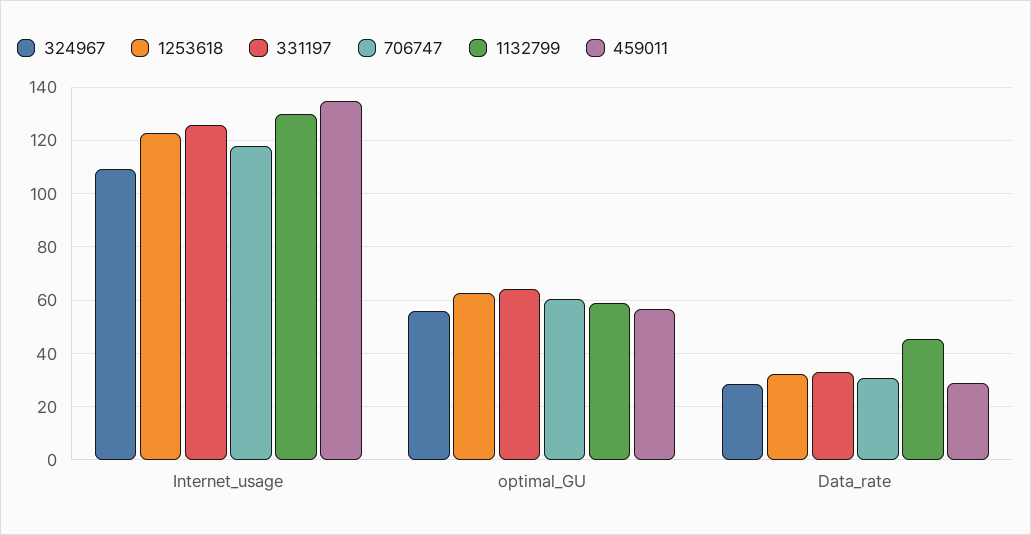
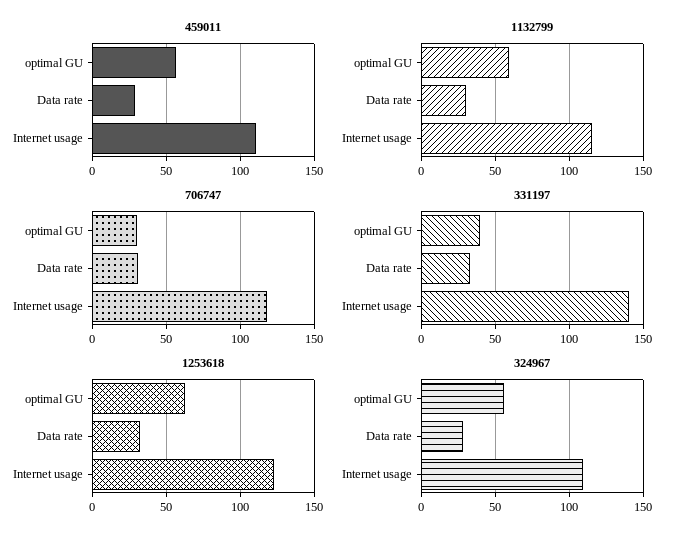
331197, Internet_usage: 125 -> 140
1132799, Internet_usage: 130 -> 115
459011, Internet_usage: 135 -> 110
331197, optimal_GU: 65 -> 40
706747, optimal_GU: 60 -> 30
1132799, Data_rate: 45 -> 30

